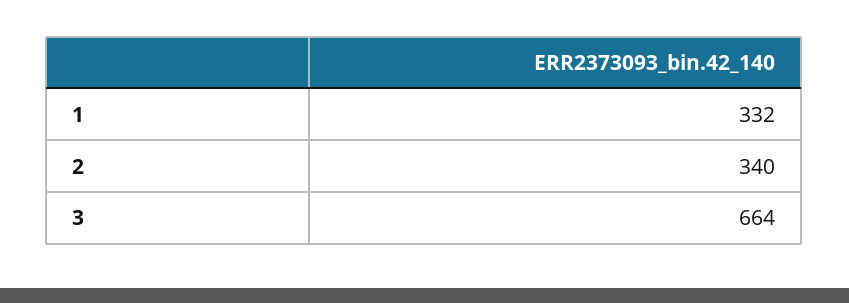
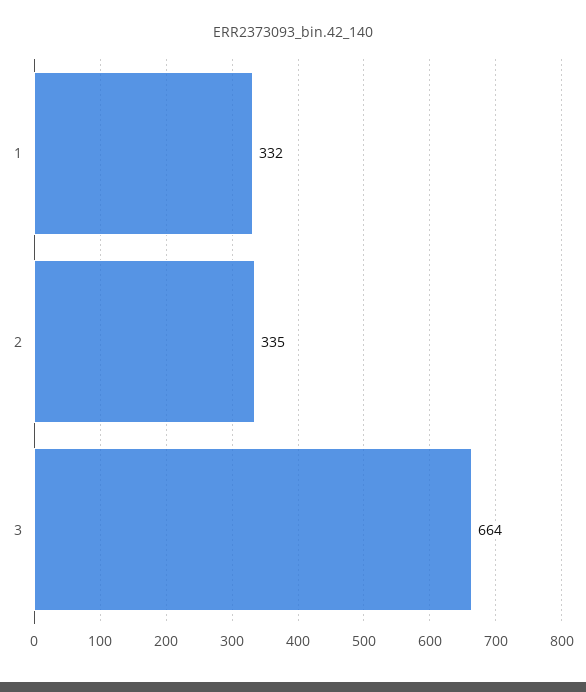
2: 340 -> 335

